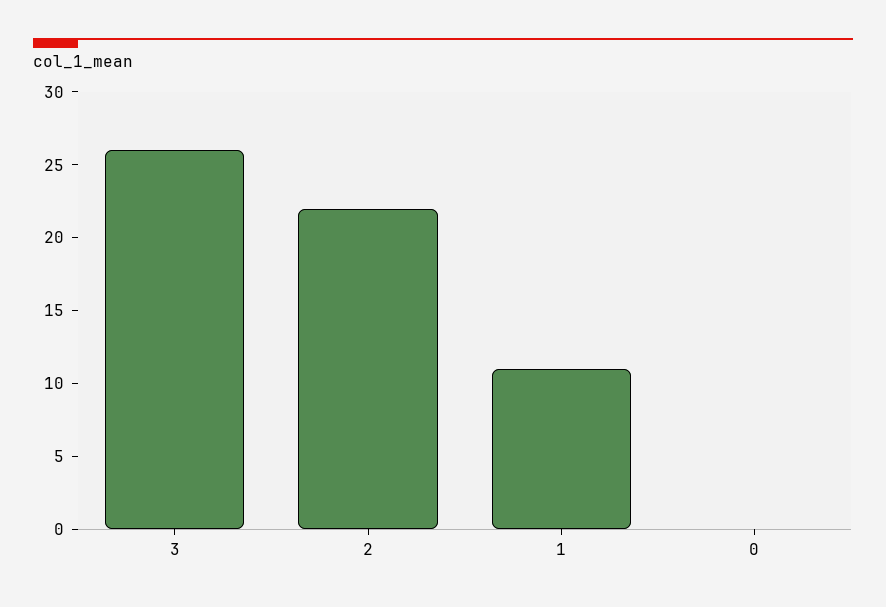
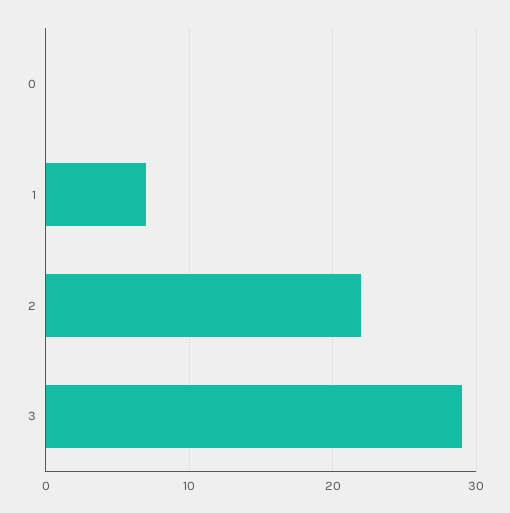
3: 26 -> 29
1: 11 -> 7

